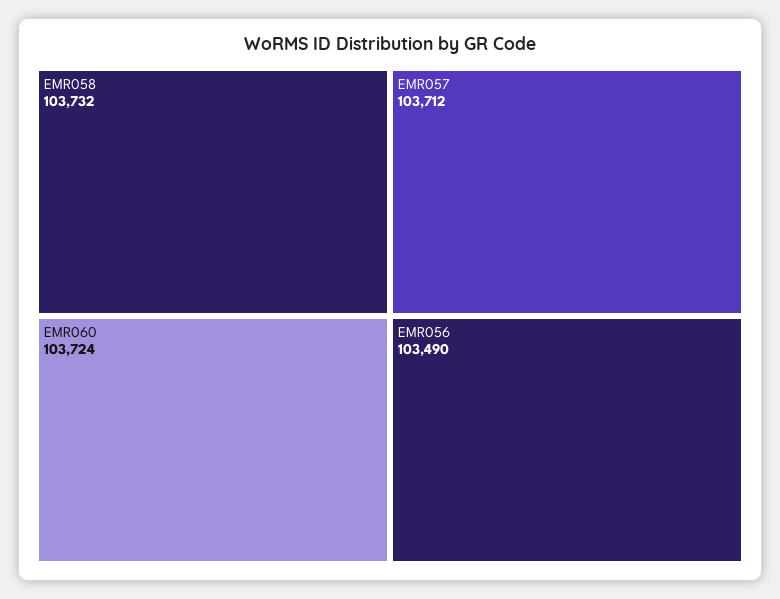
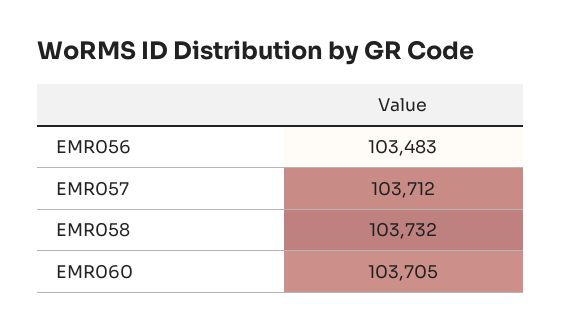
EMR060: 103724 -> 103705
EMR056: 103490 -> 103483

